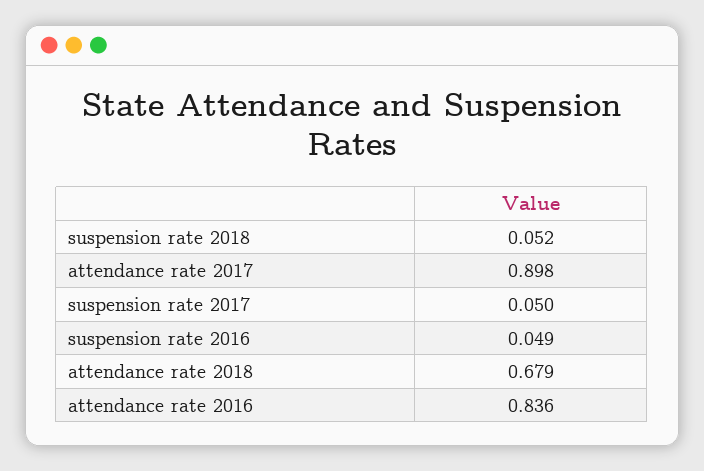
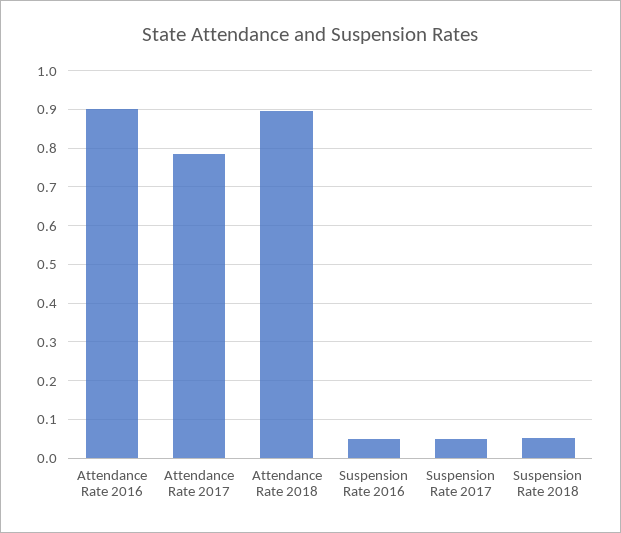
attendance rate 2017: 0.898 -> 0.78
attendance rate 2018: 0.679 -> 0.9
attendance rate 2016: 0.836 -> 0.9

